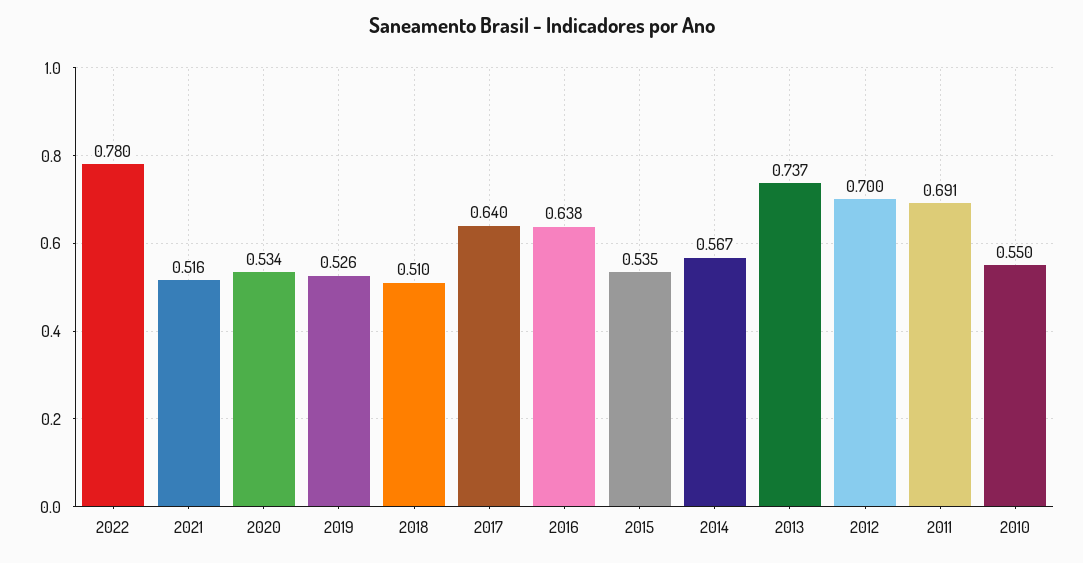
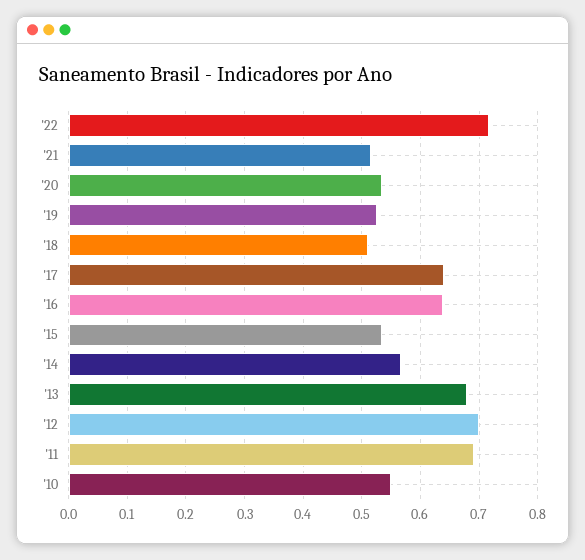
2022: 0.78 -> 0.72
2013: 0.737 -> 0.68

